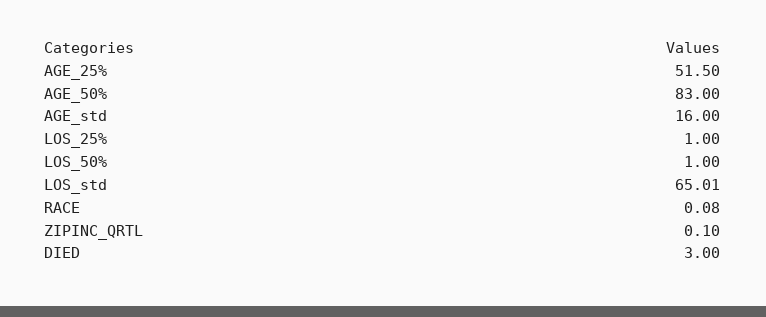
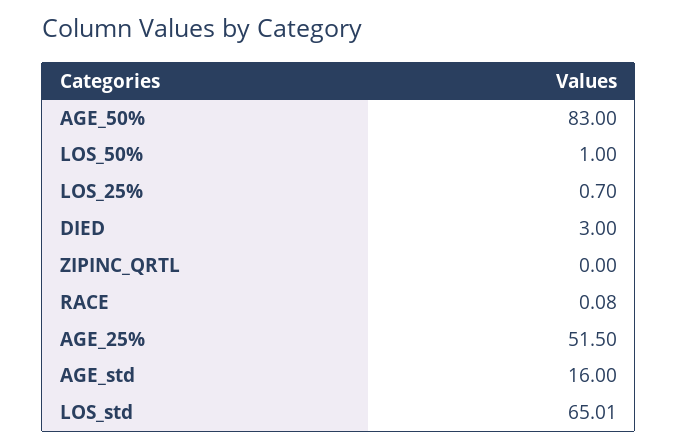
LOS_25%: 1 -> 0.7
ZIPINC_QRTL: 0.1 -> 0

